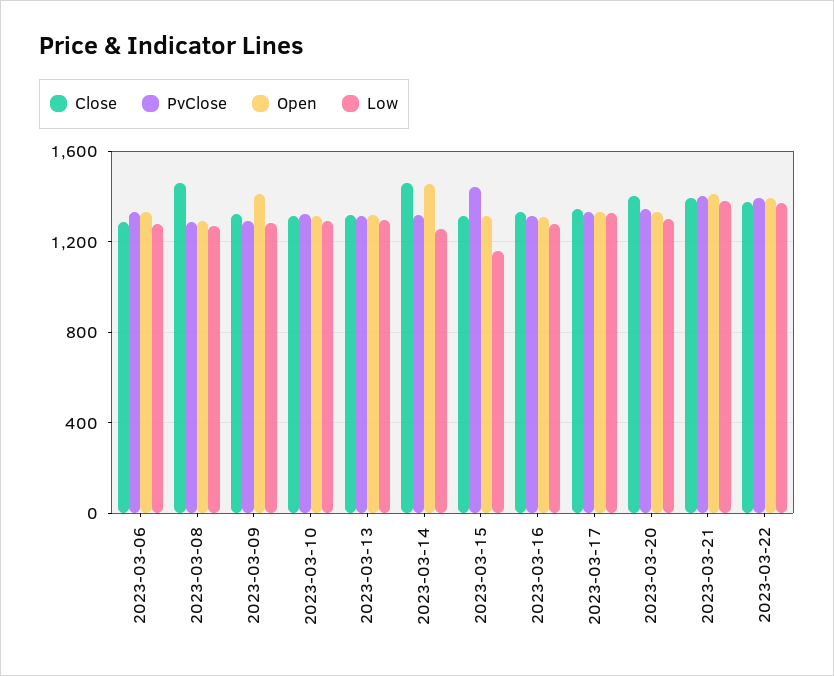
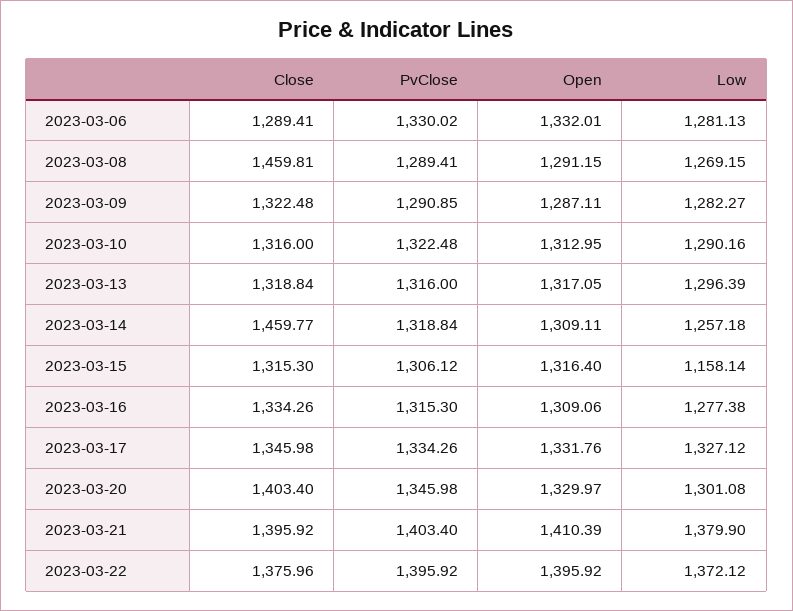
Open, 2023-03-09: 1400 -> 1287.11
Open, 2023-03-14: 1450 -> 1309.11
PvClose, 2023-03-15: 1450 -> 1306.12

